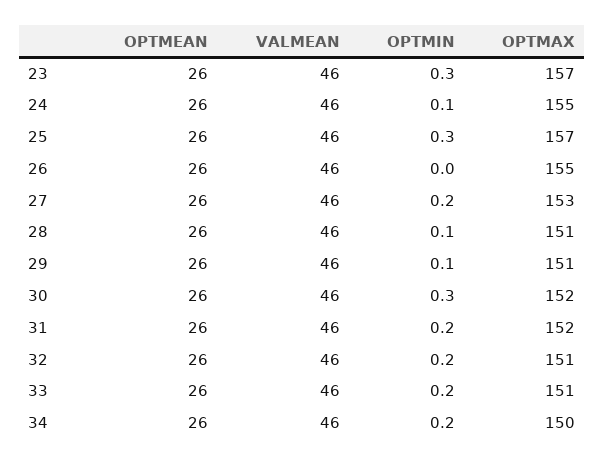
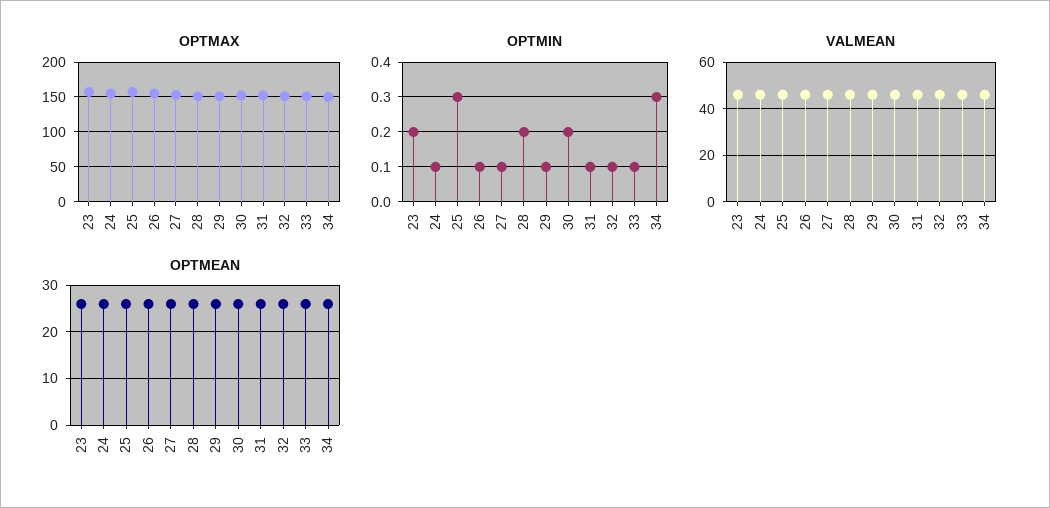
OPTMIN, 23: 0.3 -> 0.2
OPTMIN, 26: 0 -> 0.1
OPTMIN, 27: 0.2 -> 0.1
OPTMIN, 28: 0.1 -> 0.2
OPTMIN, 30: 0.3 -> 0.2
OPTMIN, 31: 0.2 -> 0.1
OPTMIN, 32: 0.2 -> 0.1
OPTMIN, 33: 0.2 -> 0.1
OPTMIN, 34: 0.2 -> 0.3

